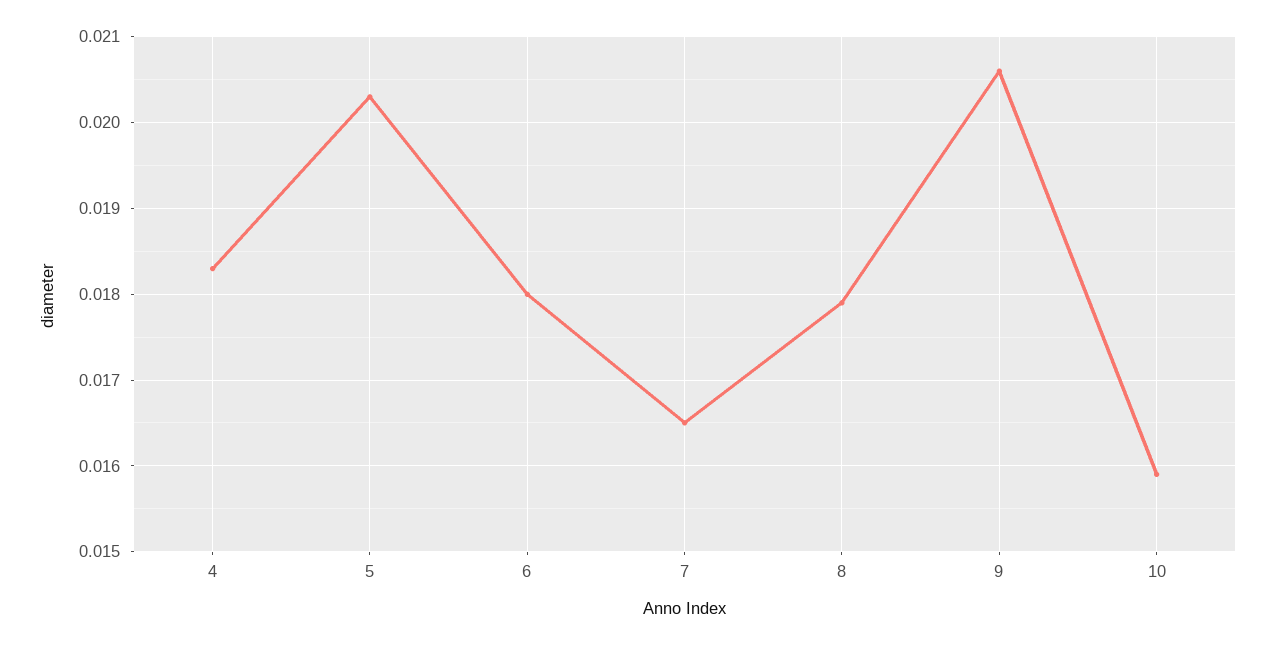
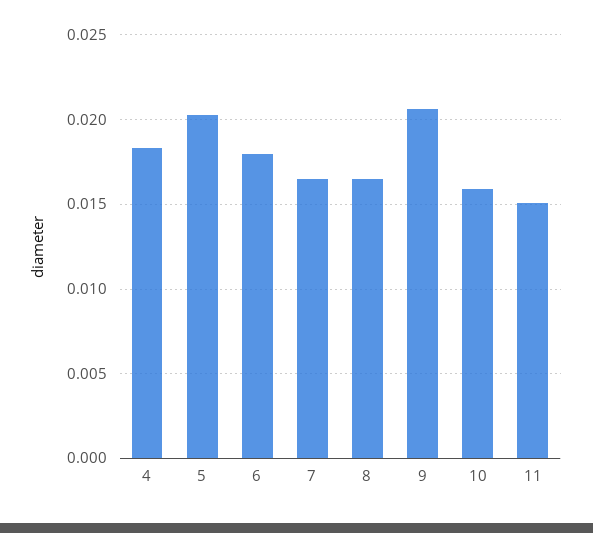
8: 0.0179 -> 0.0165
11: none -> 0.015

